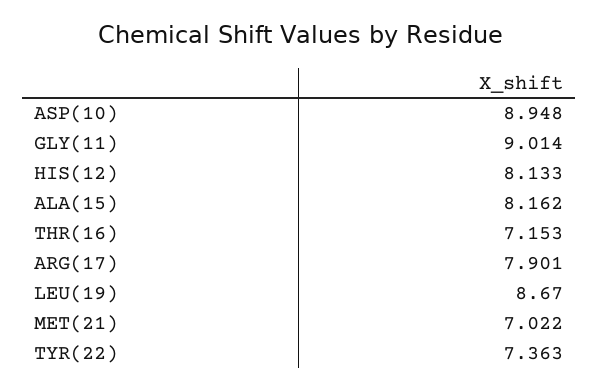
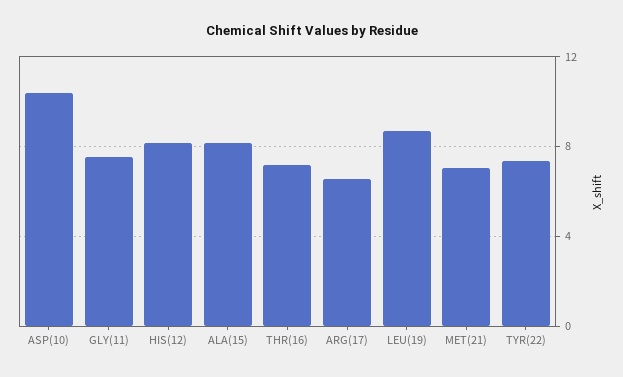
ASP(10): 8.948 -> 10.5
GLY(11): 9.014 -> 7.5
ARG(17): 7.901 -> 6.5

